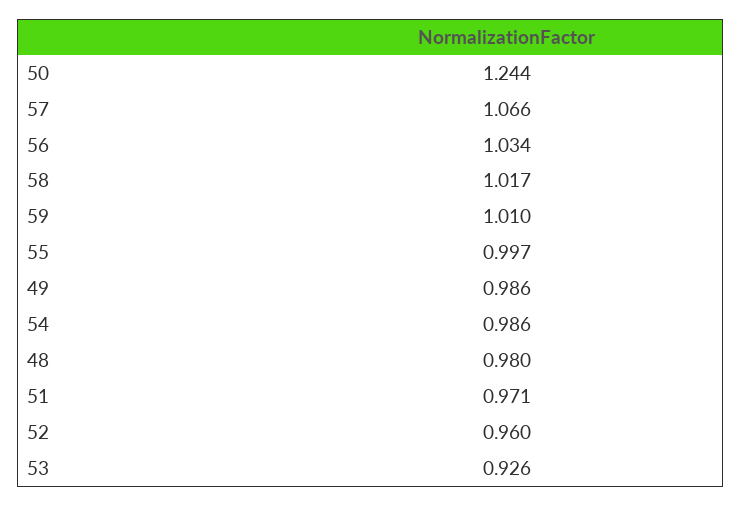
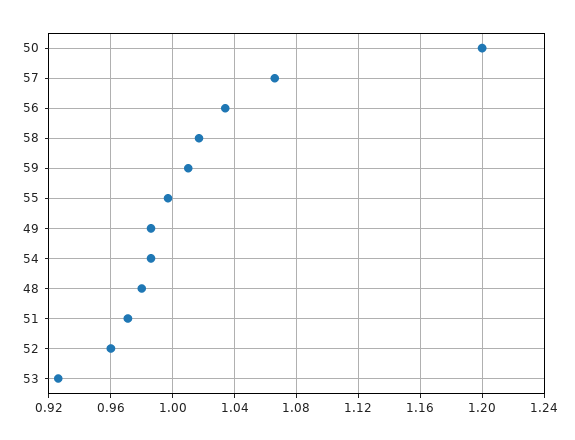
50: 1.244 -> 1.2

